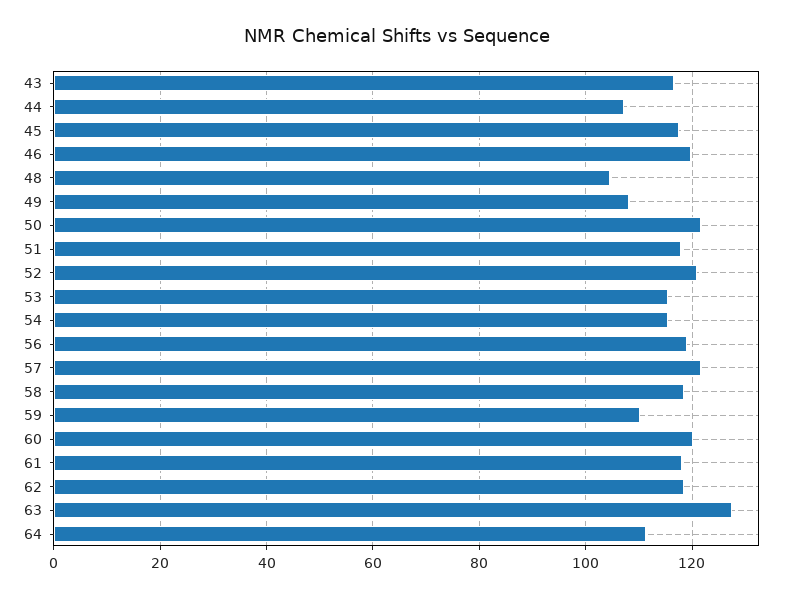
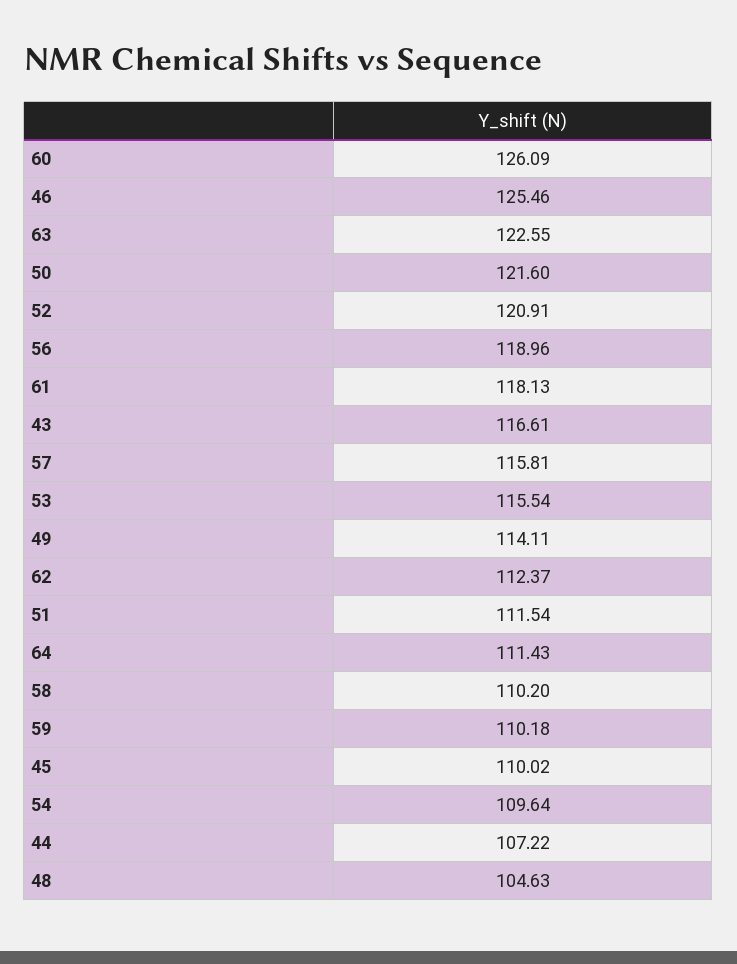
45: 118 -> 110.02
46: 120 -> 125.46
49: 108 -> 114.11
51: 118 -> 111.54
54: 116 -> 109.64
57: 122 -> 115.81
58: 118 -> 110.2
60: 120 -> 126.09
62: 118 -> 112.37
63: 128 -> 122.55

